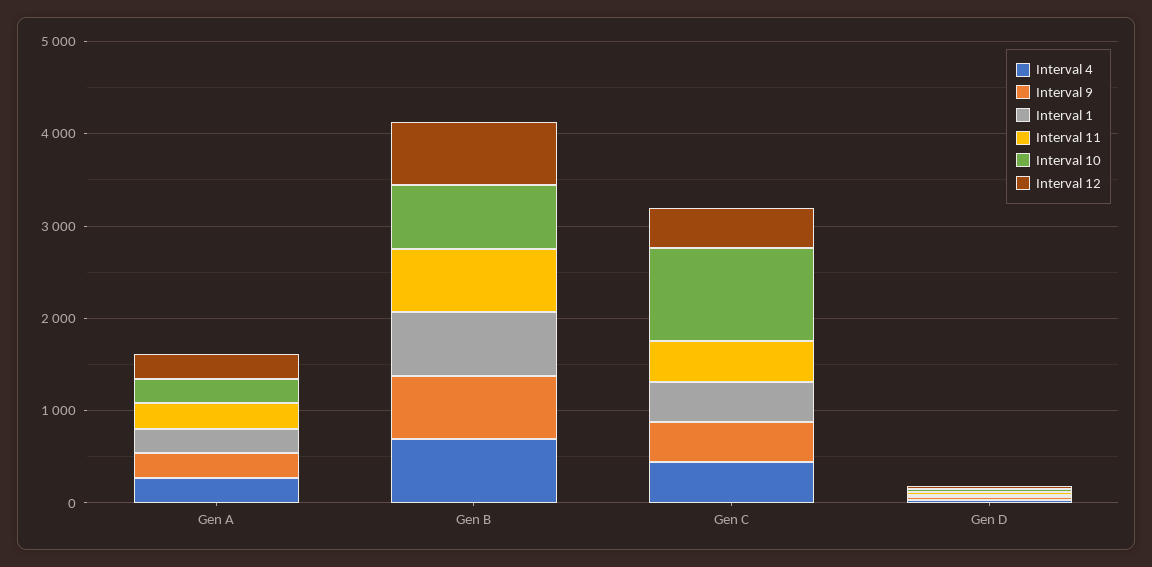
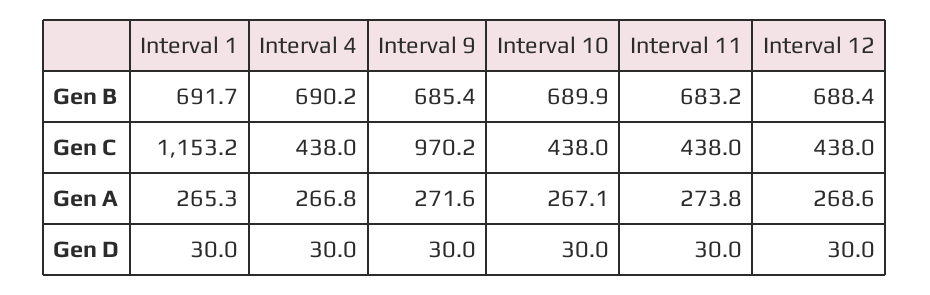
Interval 9, Gen C: 400 -> 970.2
Interval 1, Gen C: 400 -> 1153.2
Interval 10, Gen C: 1000 -> 438

